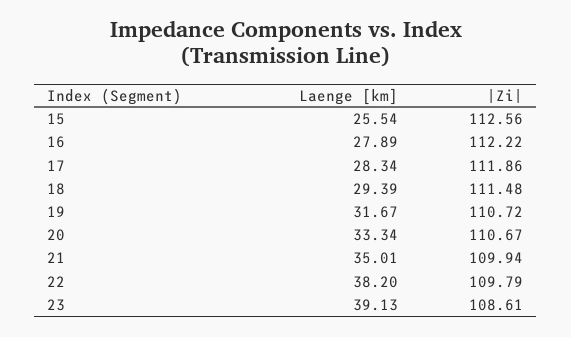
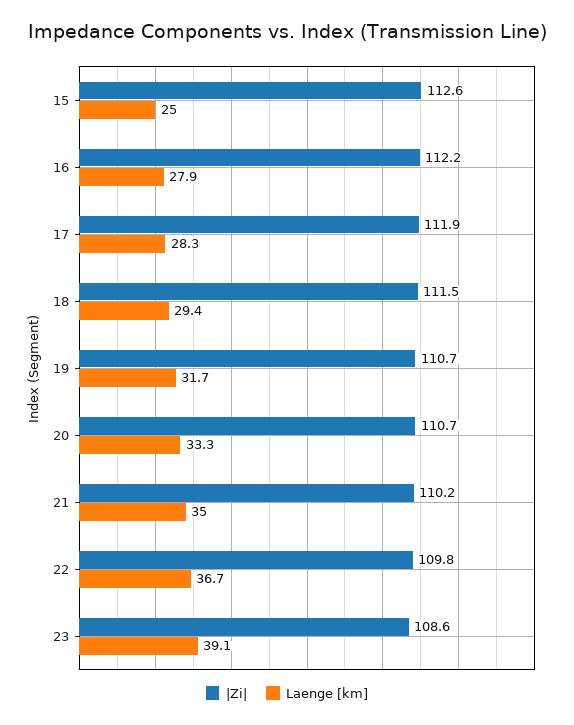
Laenge [km], 15: 25.54 -> 25
|Zi|, 21: 109.94 -> 110.2
Laenge [km], 22: 38.2 -> 36.7

